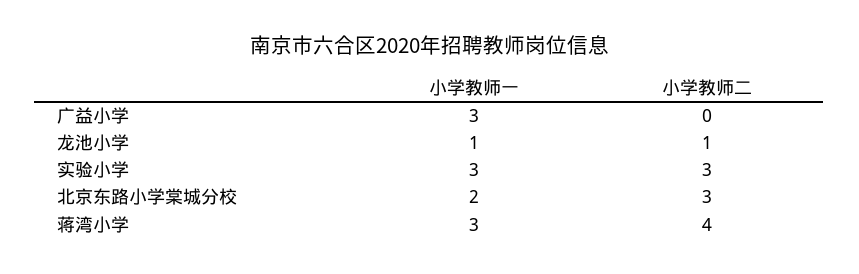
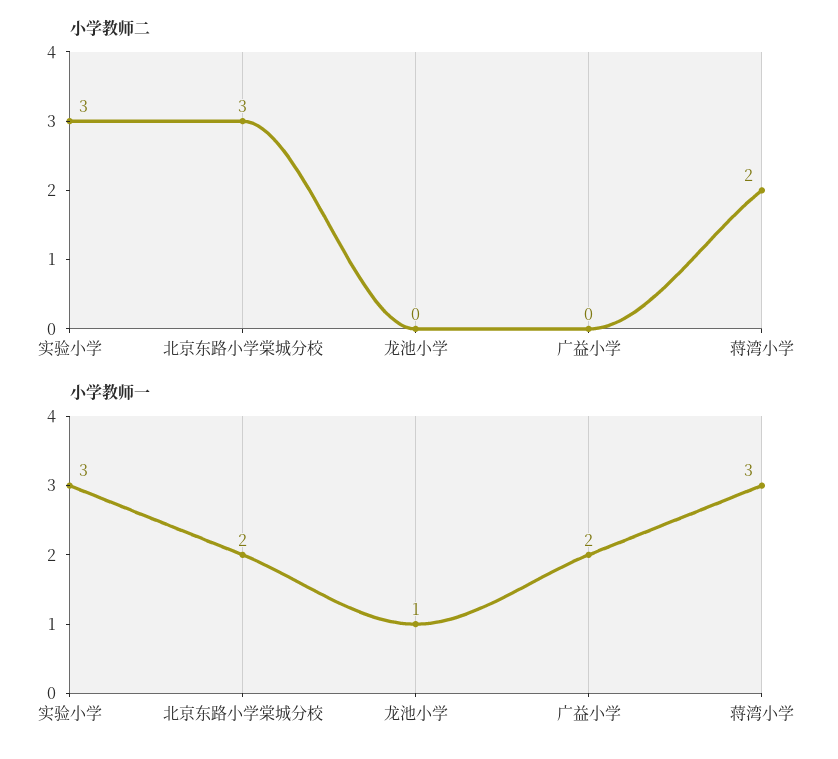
小学教师一, 广益小学: 3 -> 2
小学教师二, 龙池小学: 1 -> 0
小学教师二, 蒋湾小学: 4 -> 2

